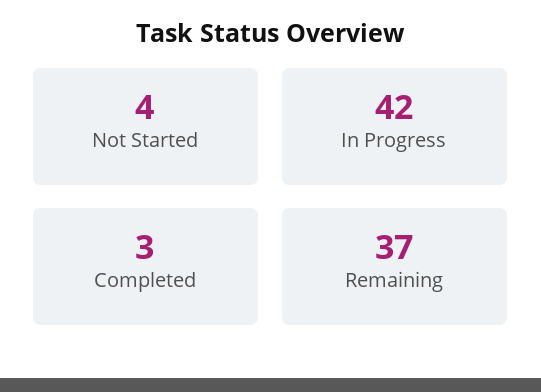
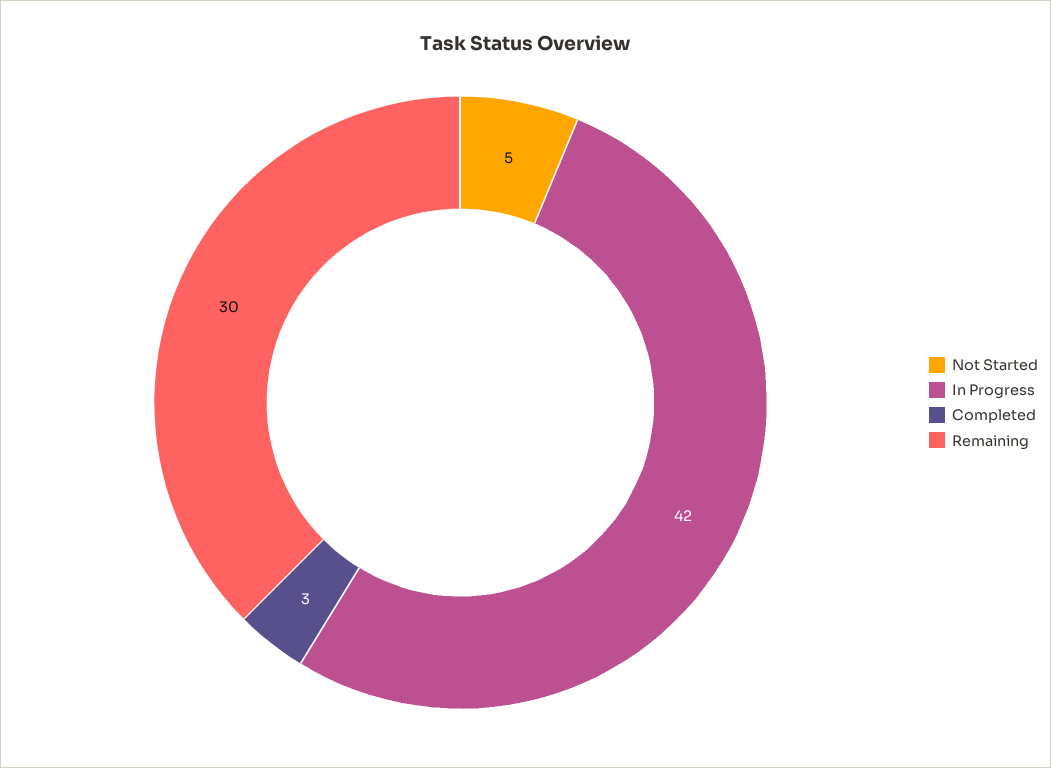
Not Started: 4 -> 5
Remaining: 37 -> 30

